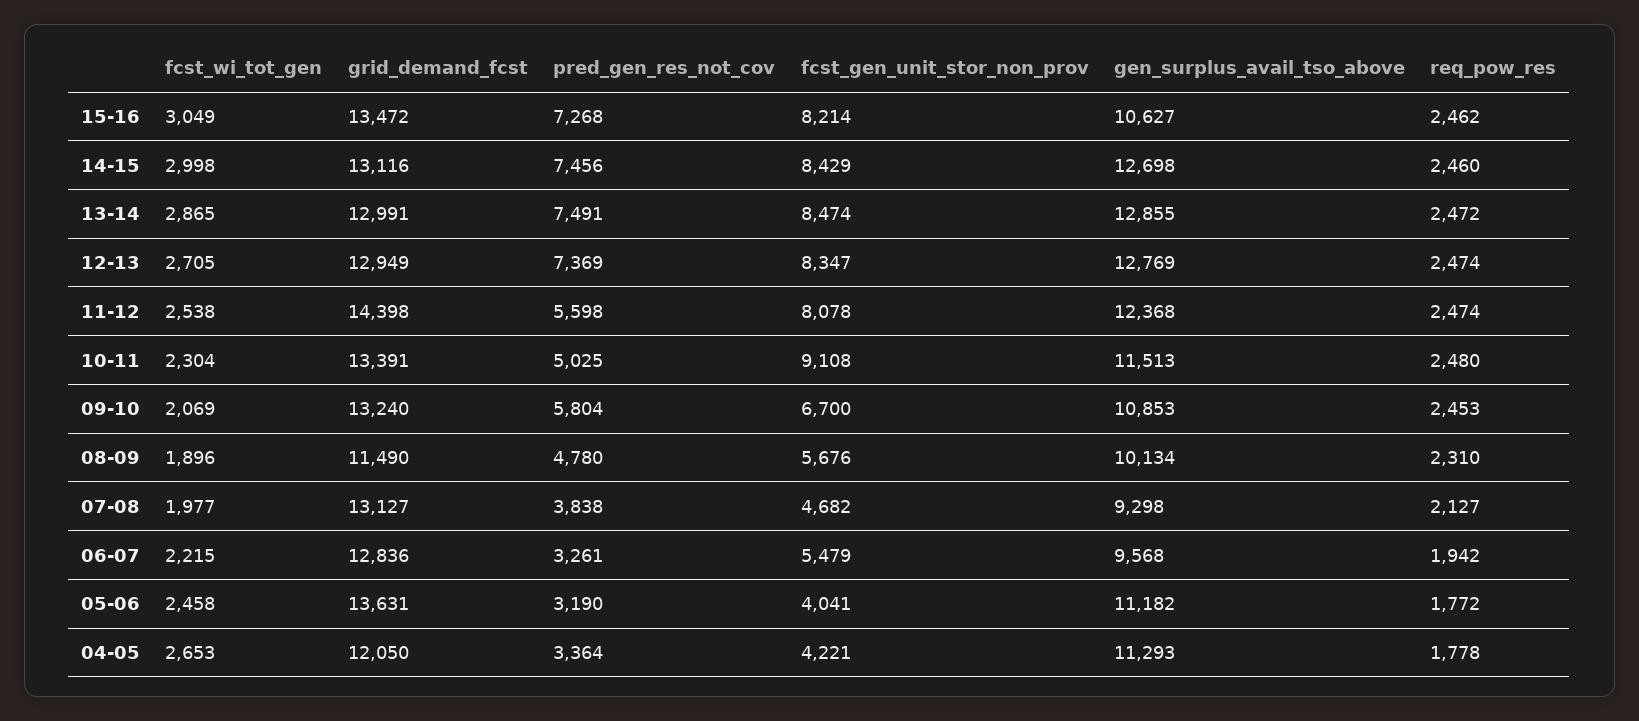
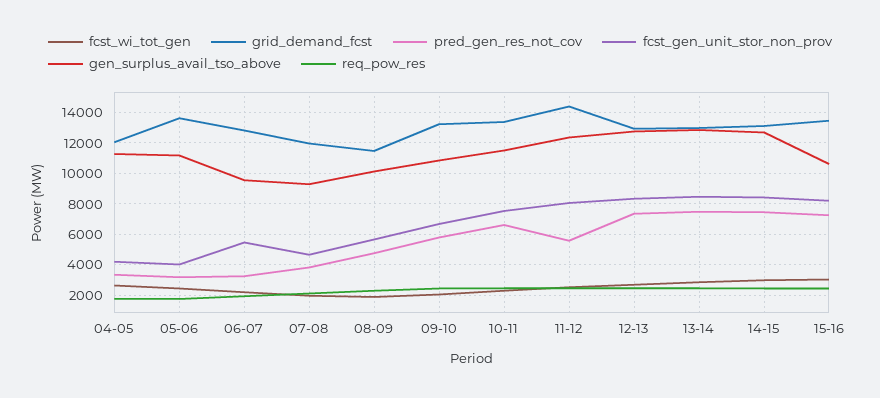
pred_gen_res_not_cov, 10-11: 5025 -> 6500
fcst_gen_unit_stor_non_prov, 10-11: 9108 -> 7500
grid_demand_fcst, 07-08: 13127 -> 12000

